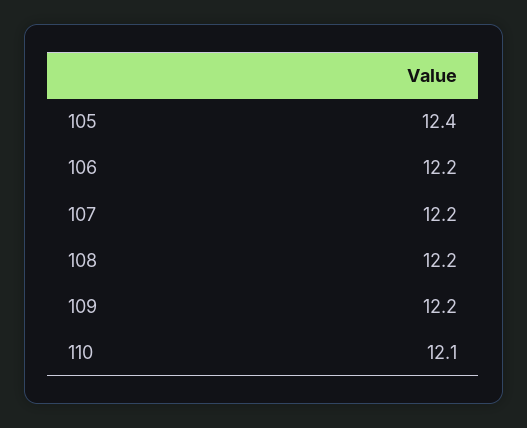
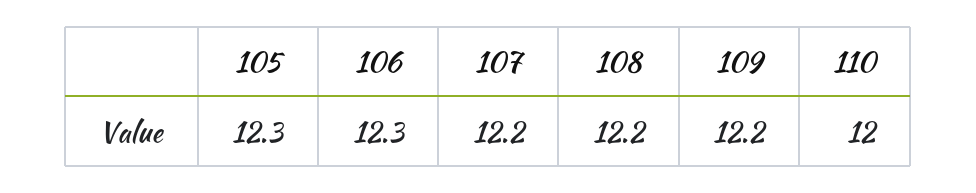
105: 12.4 -> 12.3
106: 12.2 -> 12.3
110: 12.1 -> 12

